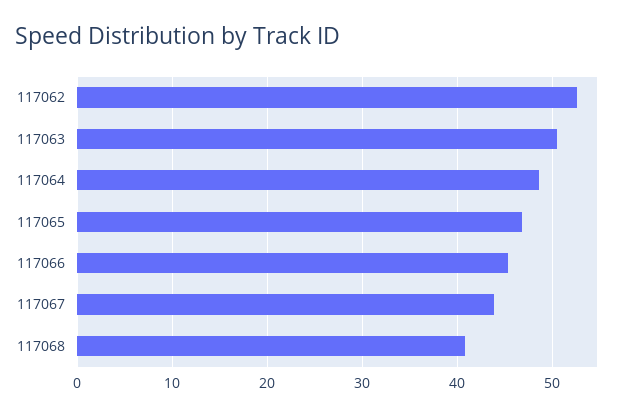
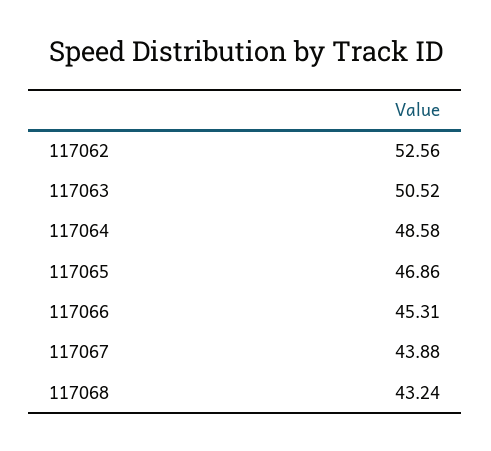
117068: 41 -> 43.24

